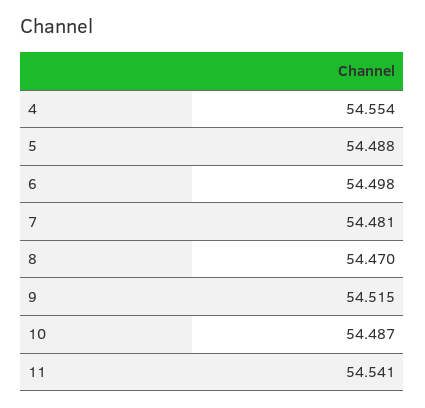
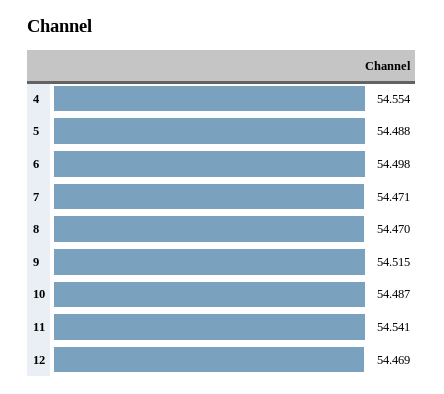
7: 54.481 -> 54.471
12: none -> 54.469

